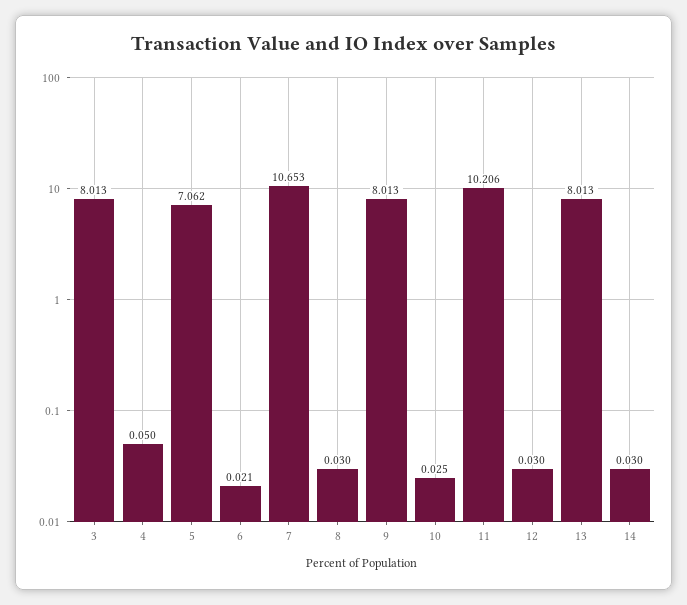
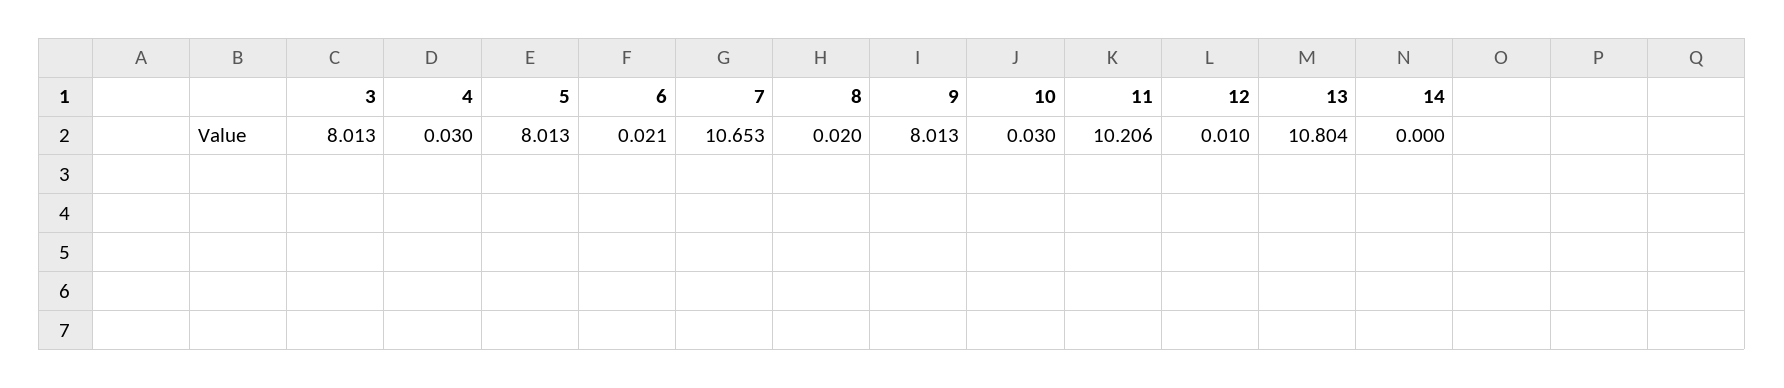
4: 0.05 -> 0.03
5: 7.062 -> 8.013
8: 0.03 -> 0.02
10: 0.025 -> 0.03
12: 0.03 -> 0.01
13: 8.013 -> 10.804
14: 0.03 -> 0

